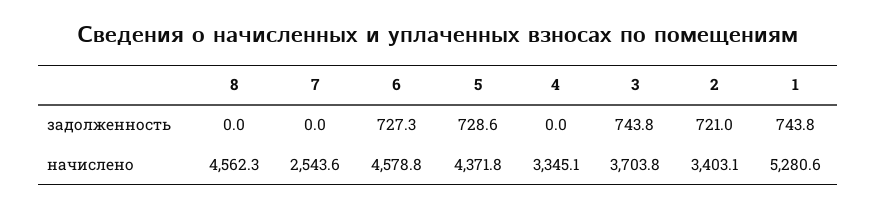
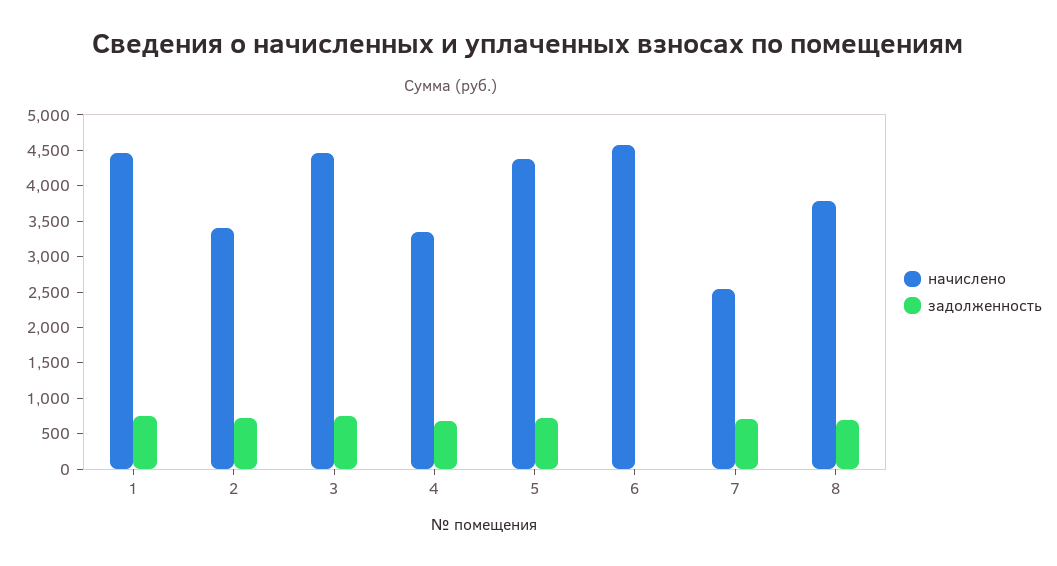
задолженность, 8: 0 -> 750
задолженность, 7: 0 -> 750
задолженность, 6: 727.3 -> 0
задолженность, 4: 0 -> 750
начислено, 8: 4562.3 -> 3750
начислено, 3: 3703.8 -> 4500
начислено, 1: 5280.6 -> 4500

